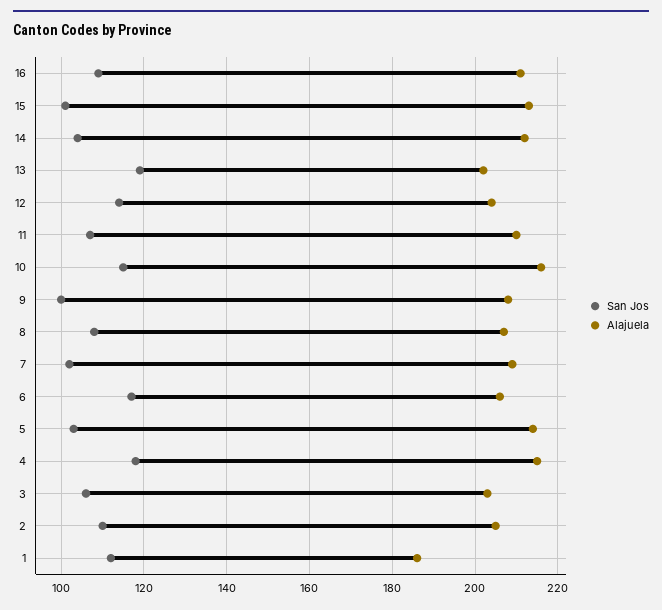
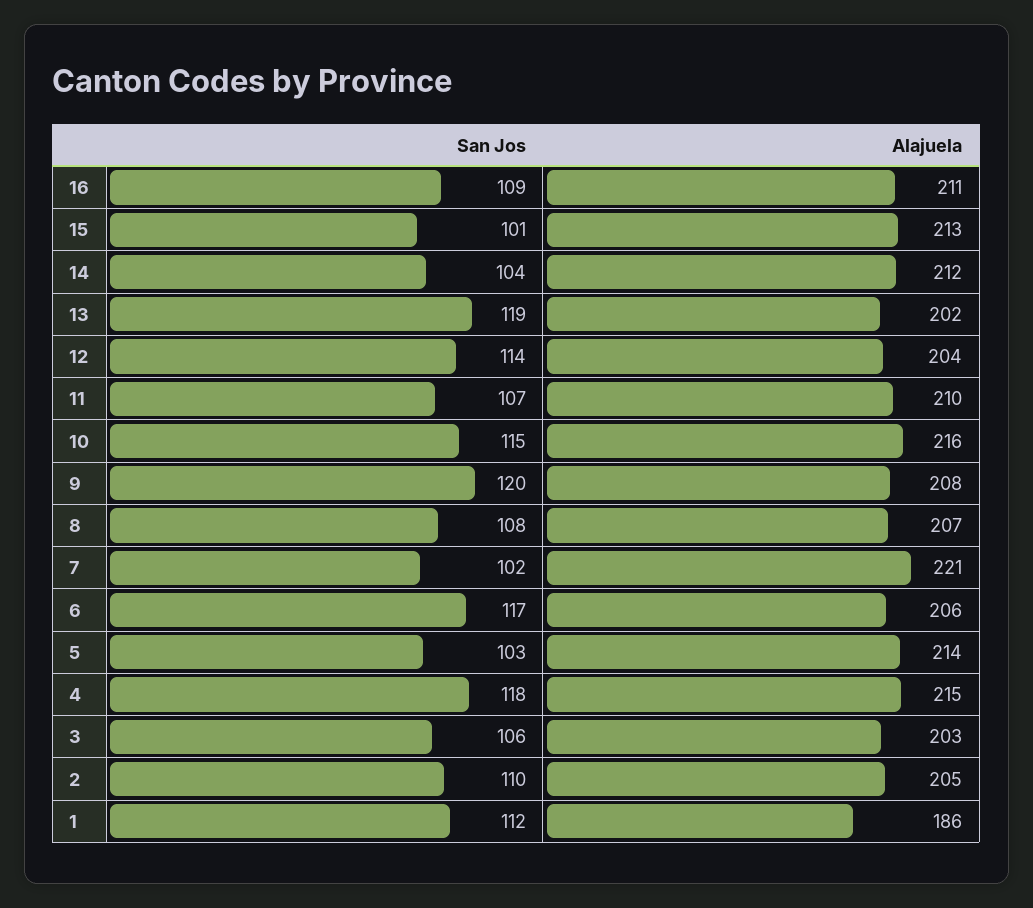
San Jos, 9: 100 -> 120
Alajuela, 7: 210 -> 221

